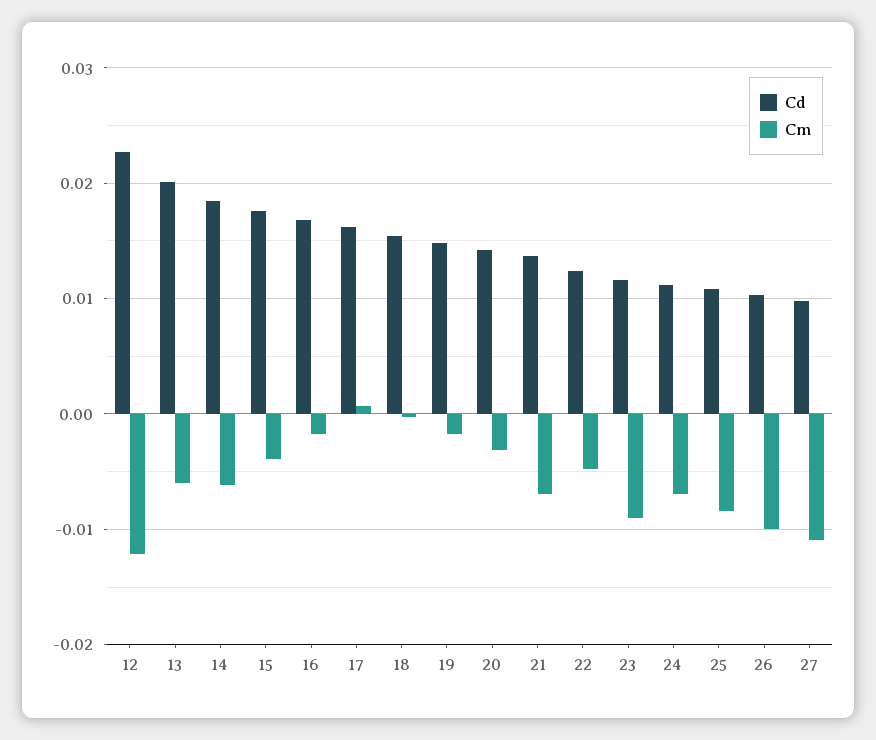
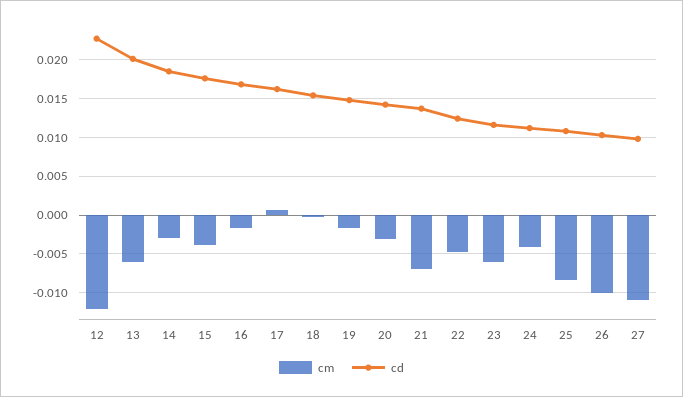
Cm, 14: -0.006 -> -0.003
Cm, 23: -0.009 -> -0.006
Cm, 24: -0.007 -> -0.004

